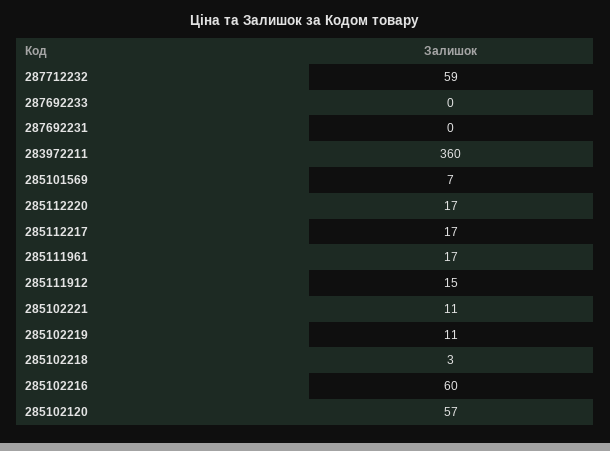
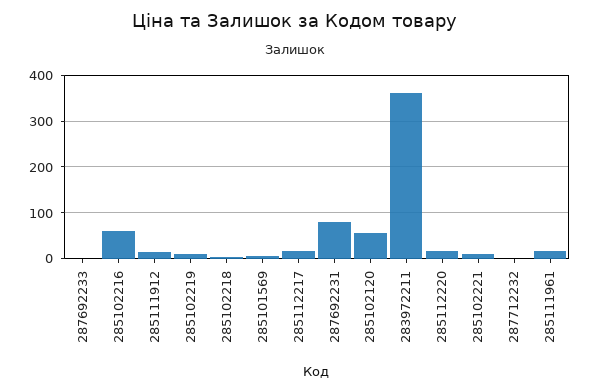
287712232: 59 -> 0
287692231: 0 -> 80

